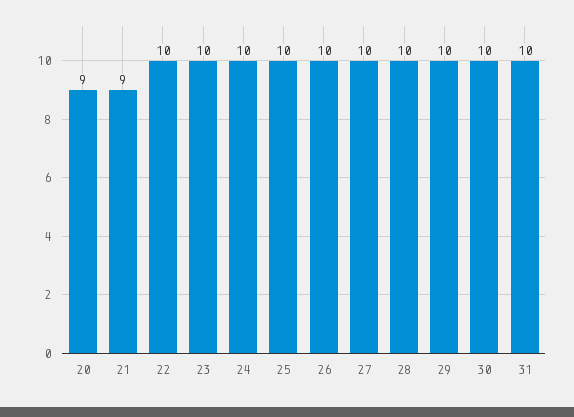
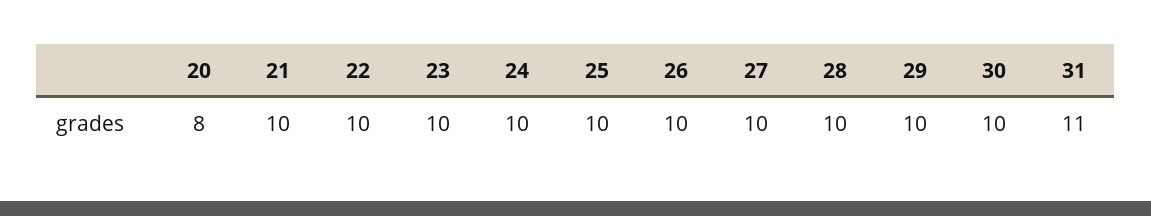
20: 9 -> 8
21: 9 -> 10
31: 10 -> 11

